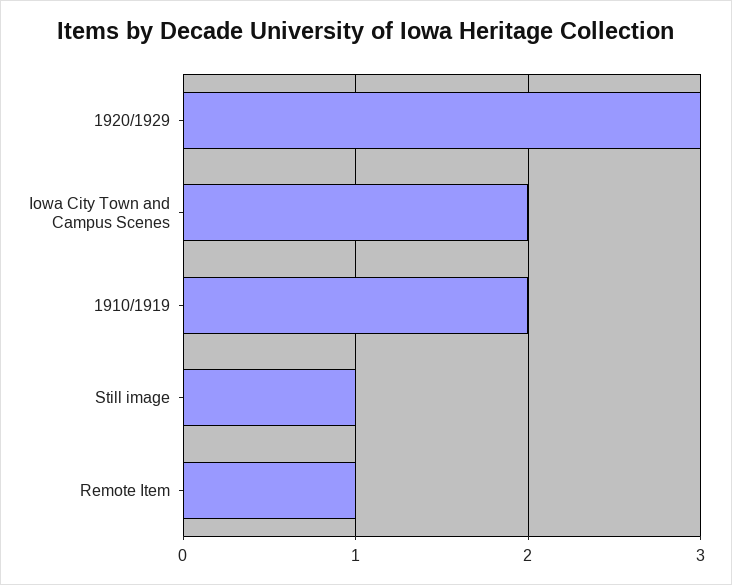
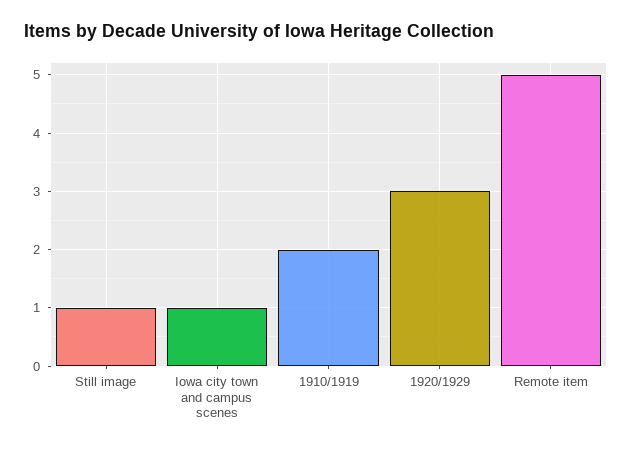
Iowa City Town and Campus Scenes: 2 -> 1
Remote Item: 1 -> 5

